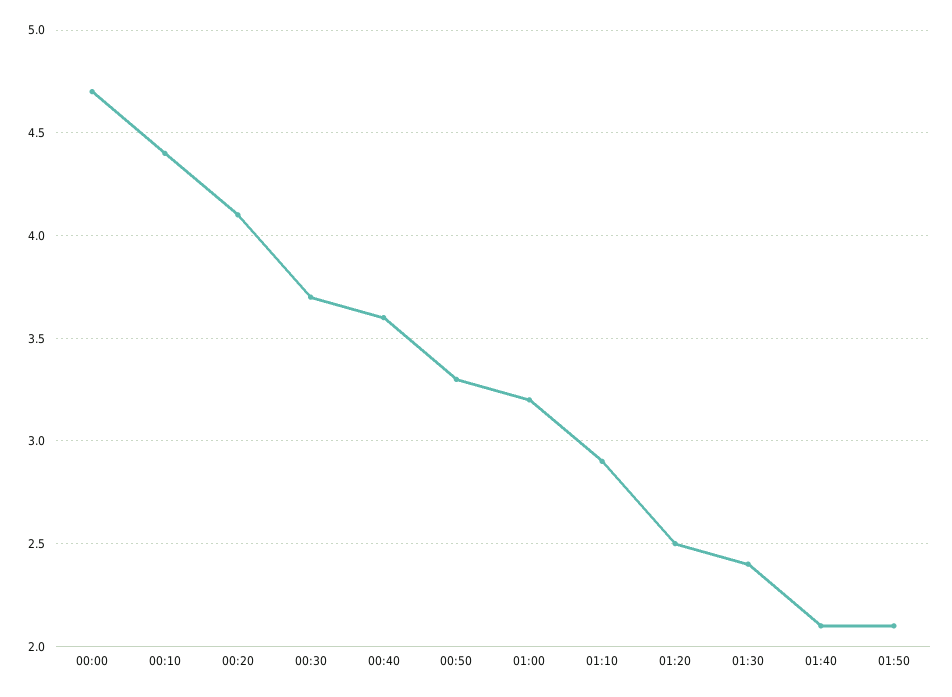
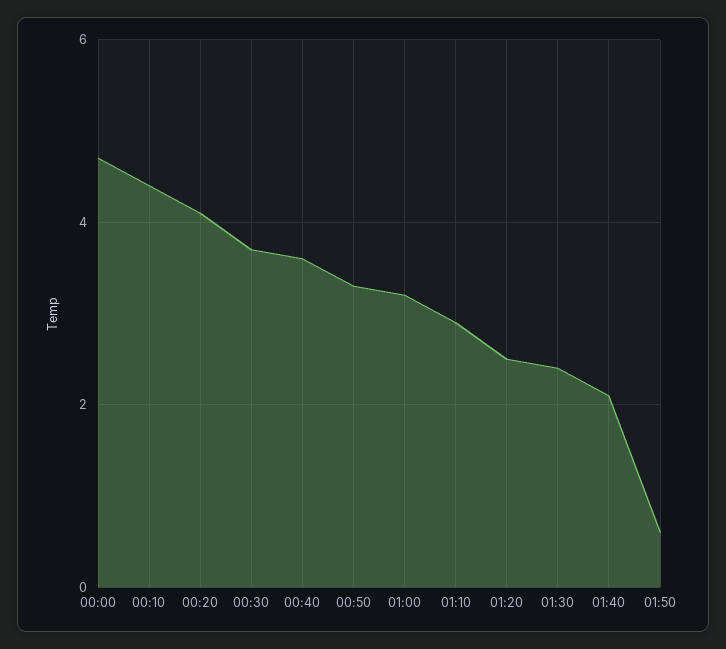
01:50: 2.1 -> 0.5

